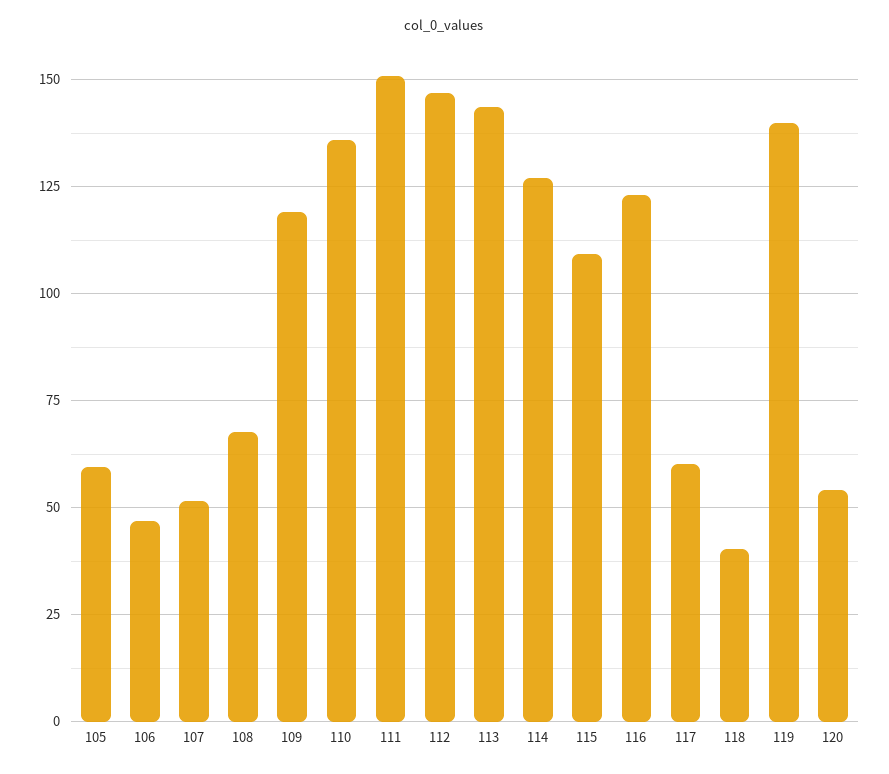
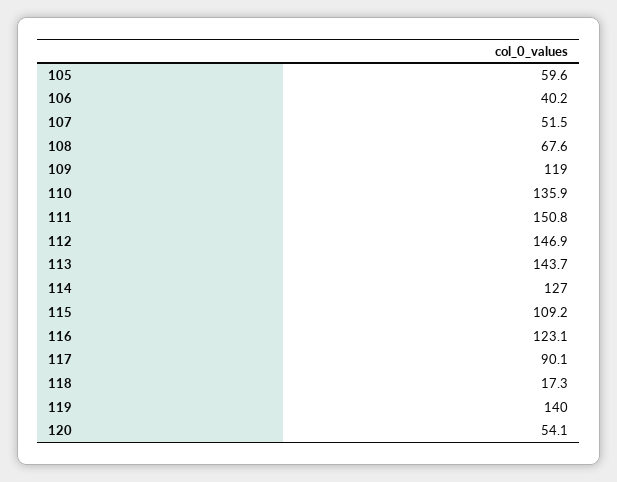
106: 47.5 -> 40.2
117: 60 -> 90.1
118: 40 -> 17.3

